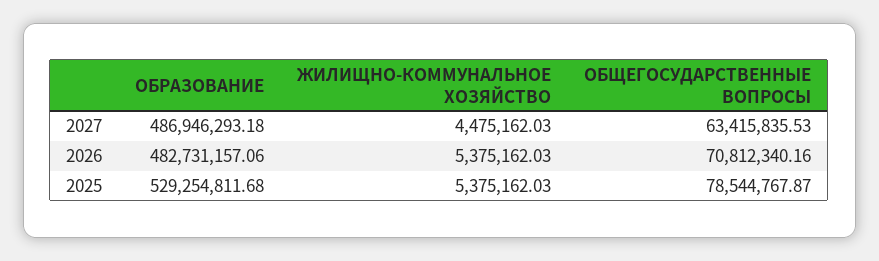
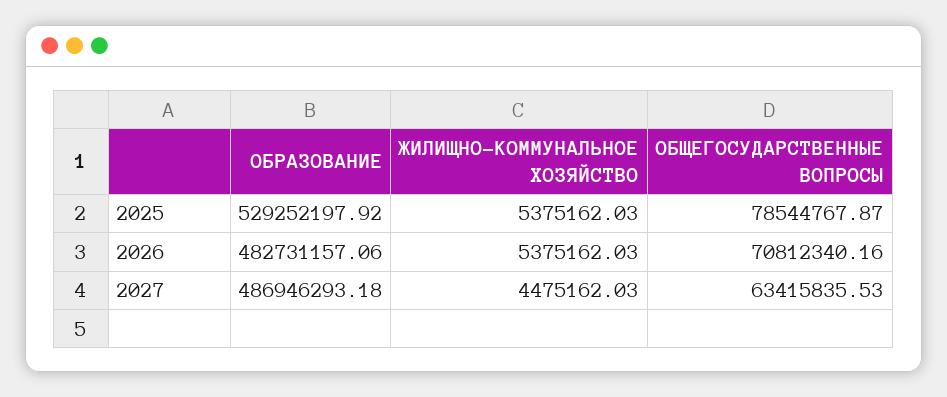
ОБРАЗОВАНИЕ, 2025: 529254811.68 -> 529252197.92

